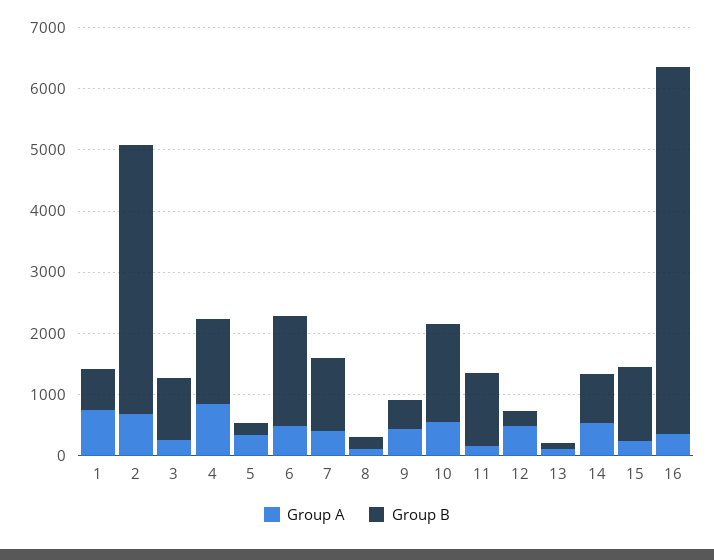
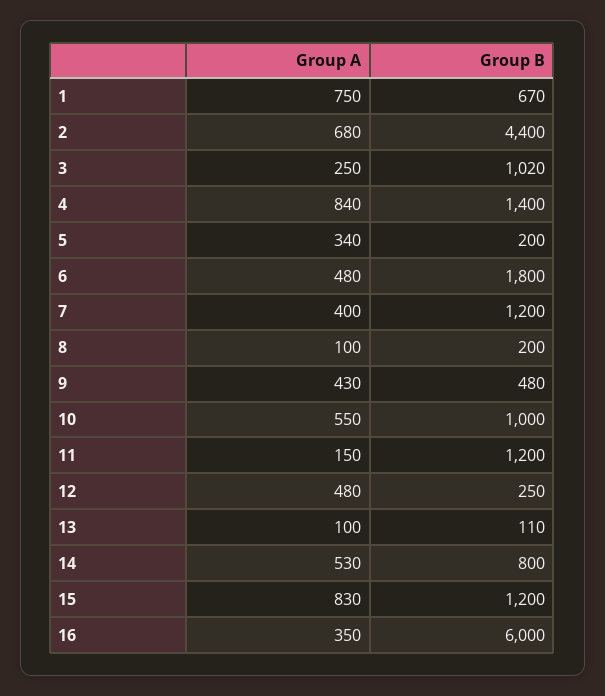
Group B, 10: 1600 -> 1000
Group A, 15: 200 -> 830

